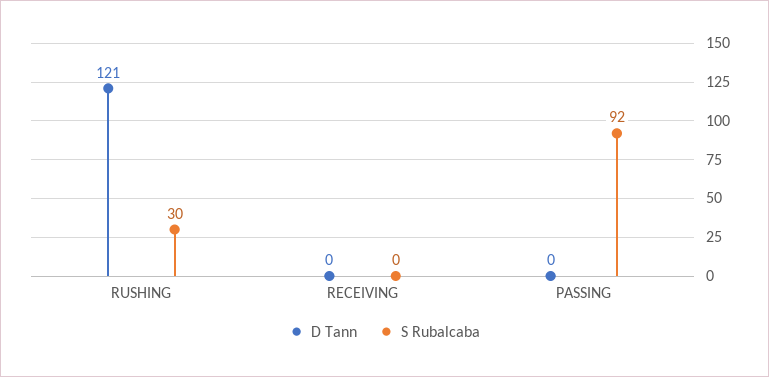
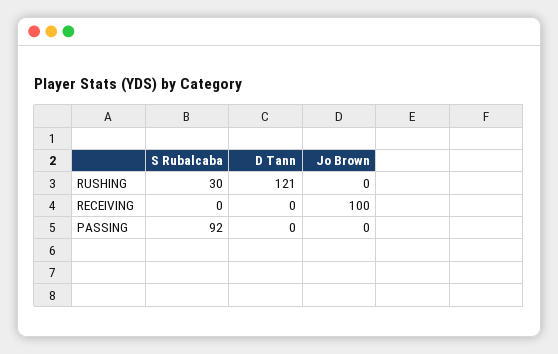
Jo Brown, RUSHING: none -> 0
Jo Brown, RECEIVING: none -> 100
Jo Brown, PASSING: none -> 0

